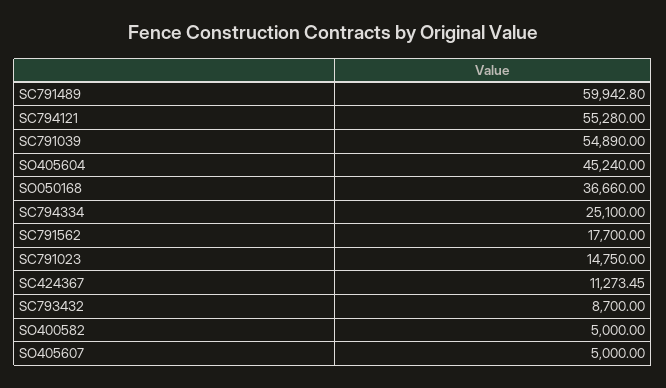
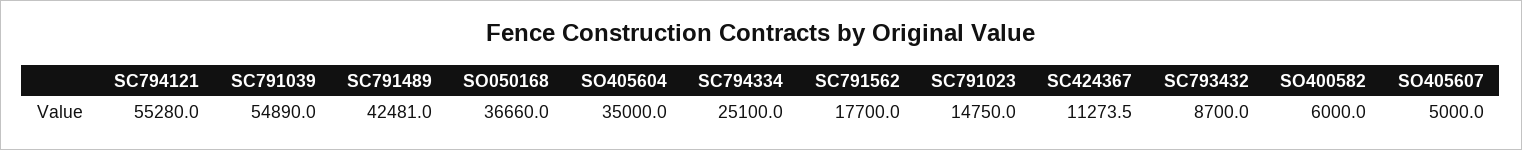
SC791489: 59942.8 -> 42481
SO405604: 45240 -> 35000
SO400582: 5000 -> 6000

